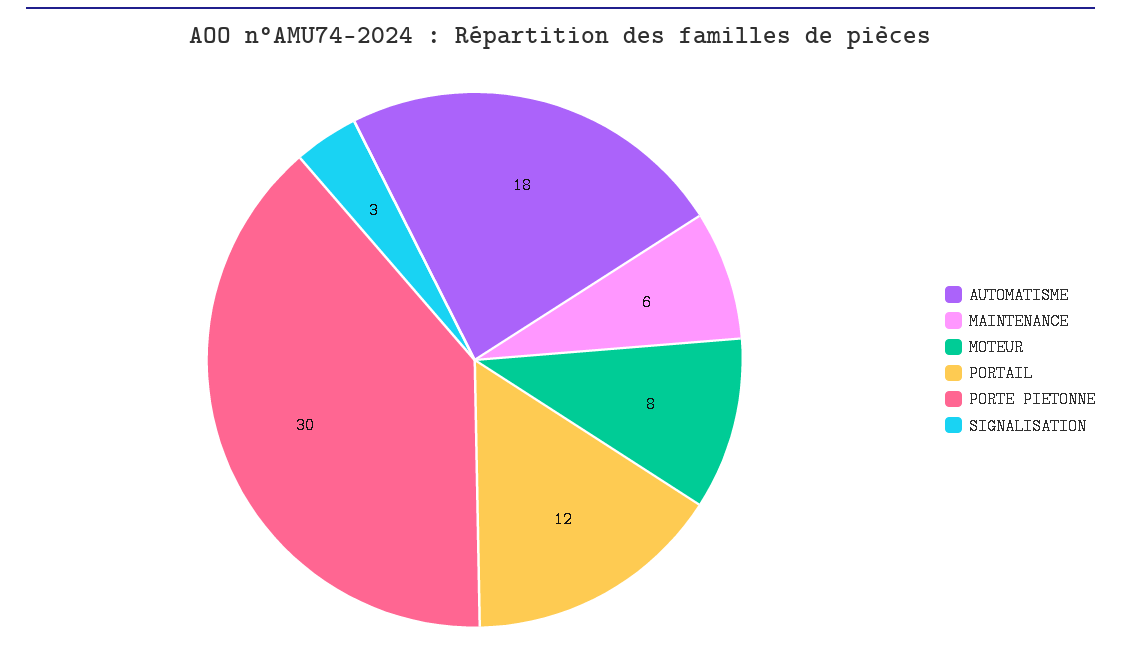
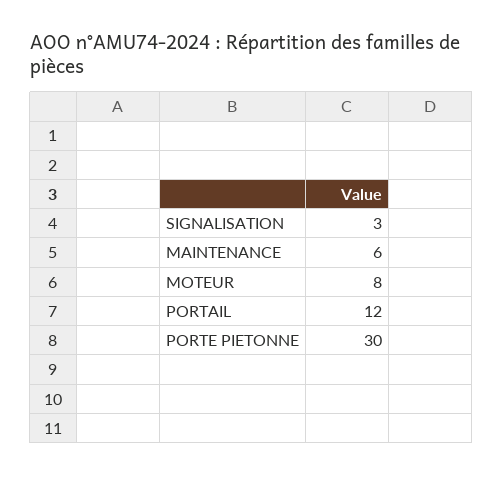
AUTOMATISME: 18 -> none

